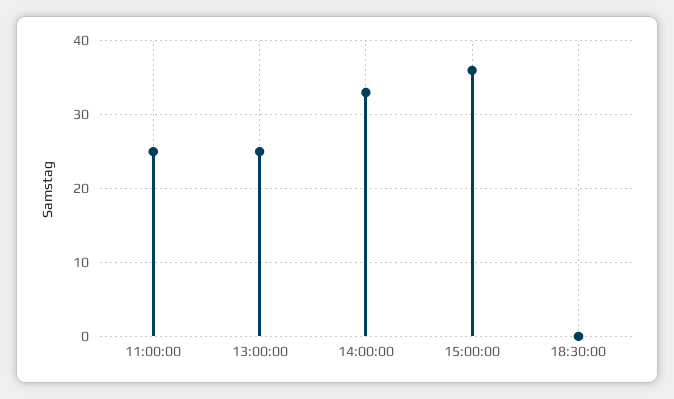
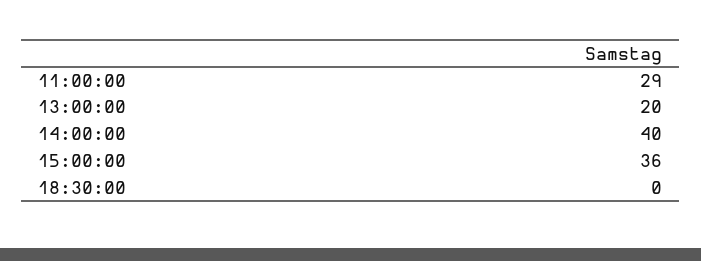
11:00:00: 25 -> 29
13:00:00: 25 -> 20
14:00:00: 33 -> 40

